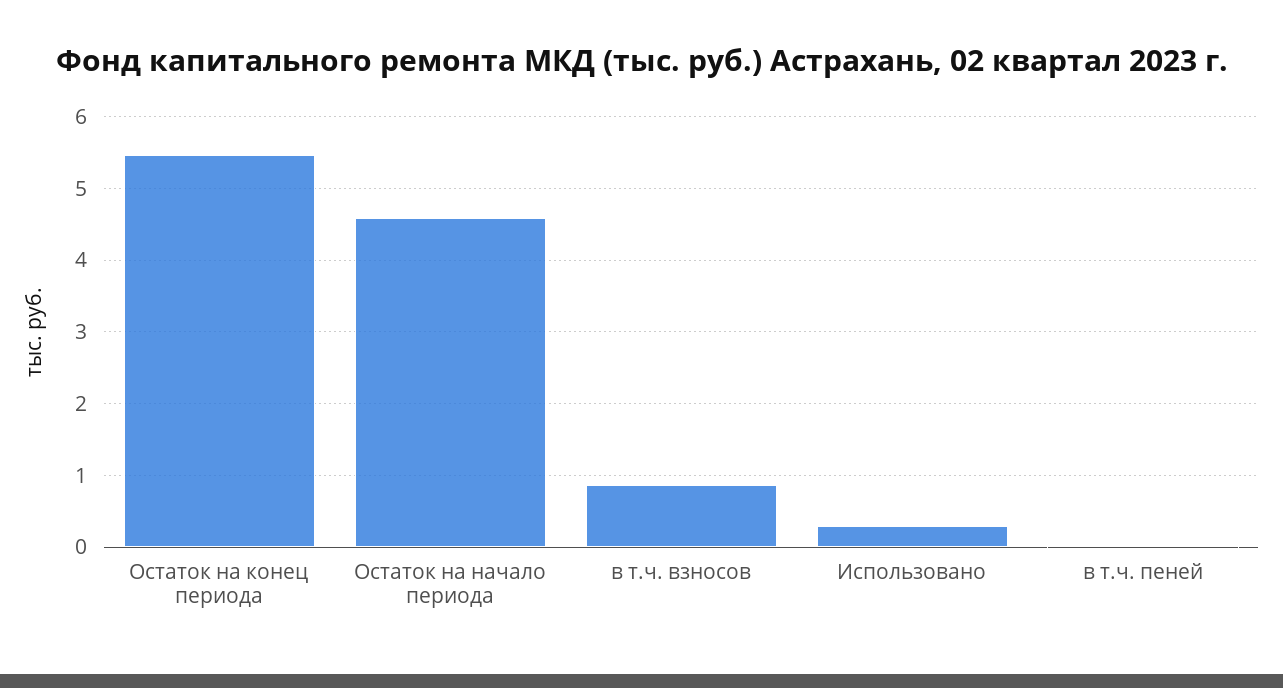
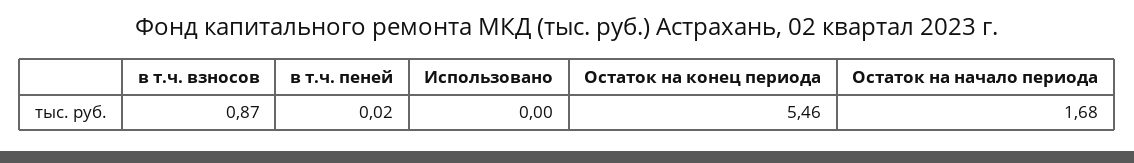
Остаток на начало периода: 4.6 -> 1.68
Использовано: 0.3 -> 0

